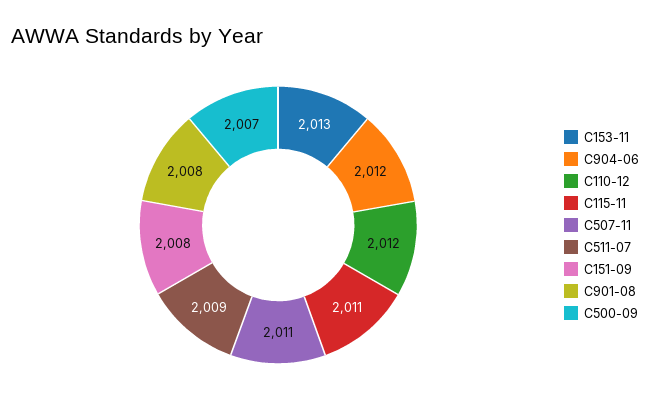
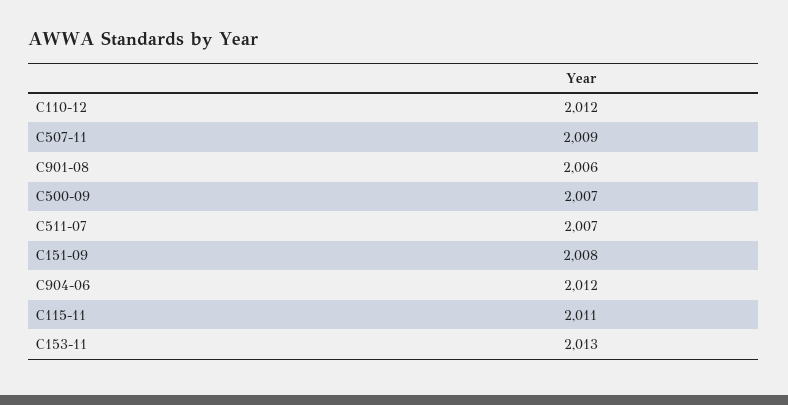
C507-11: 2011 -> 2009
C511-07: 2009 -> 2007
C901-08: 2008 -> 2006

